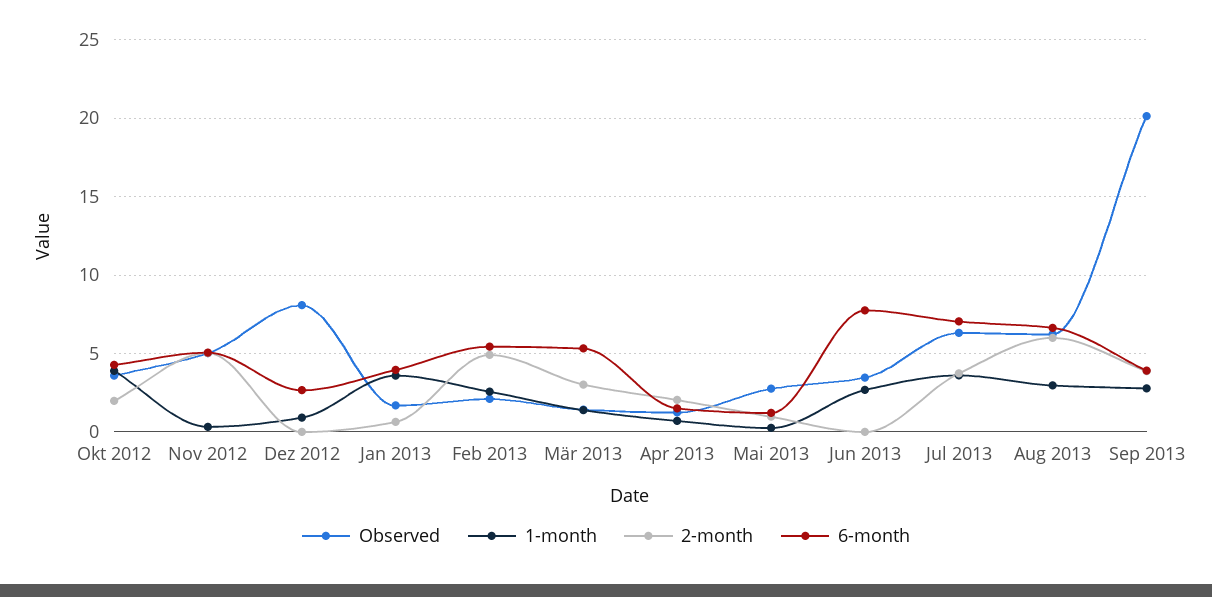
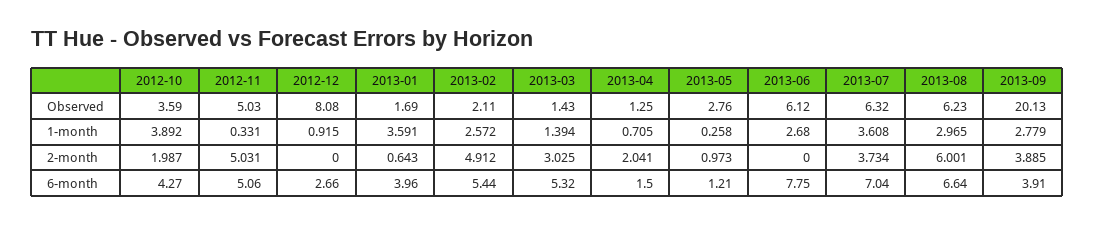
Observed, Jun 2013: 3.5 -> 6.12

